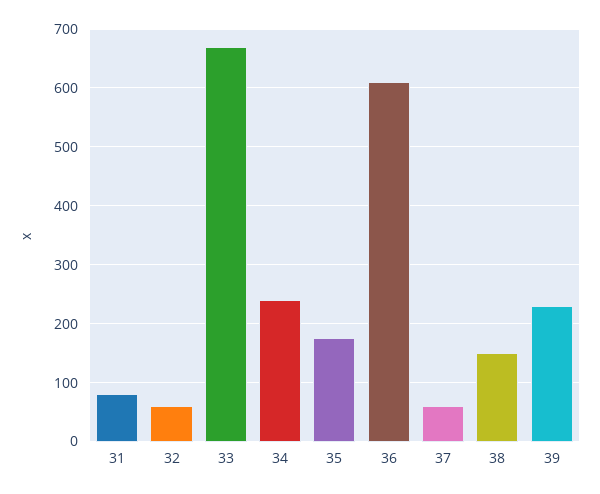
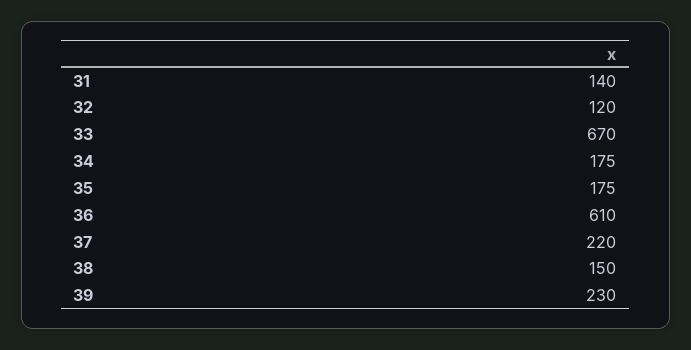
31: 80 -> 140
32: 60 -> 120
34: 240 -> 175
37: 60 -> 220

